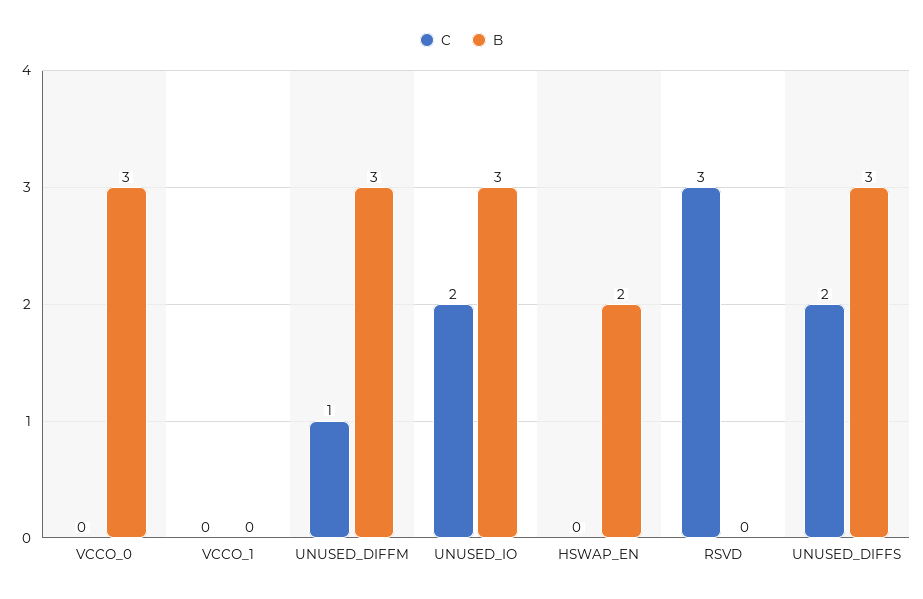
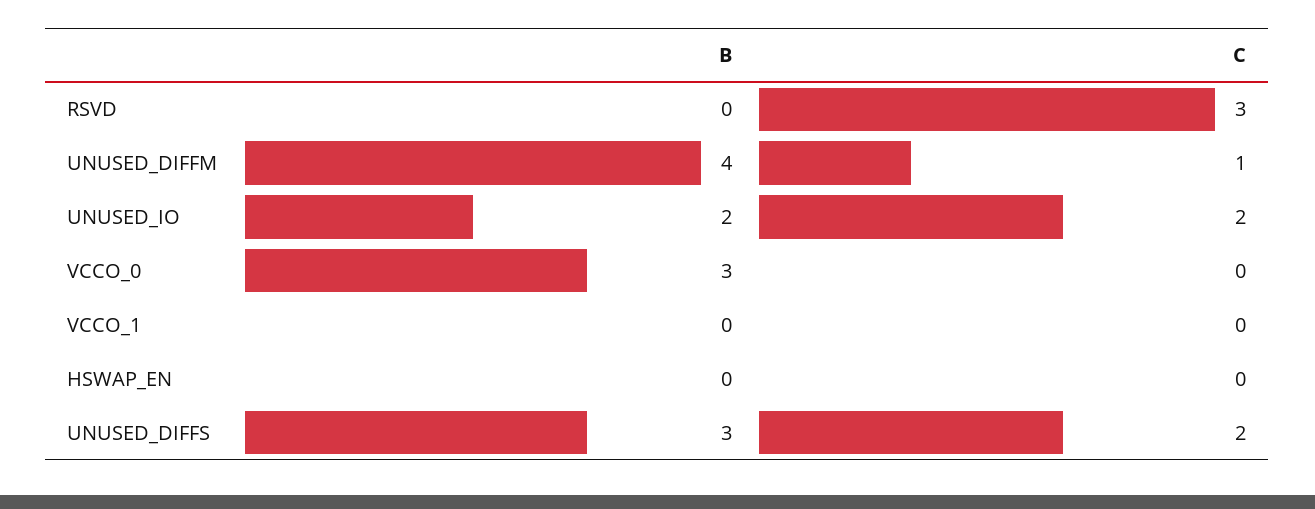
B, UNUSED_DIFFM: 3 -> 4
B, UNUSED_IO: 3 -> 2
B, HSWAP_EN: 2 -> 0

